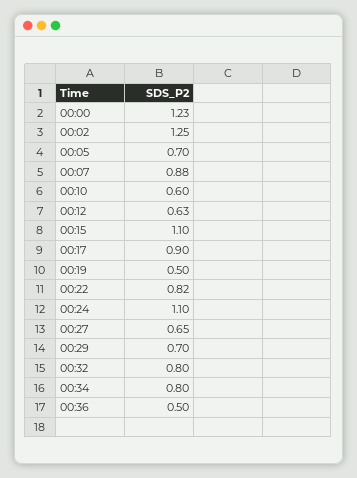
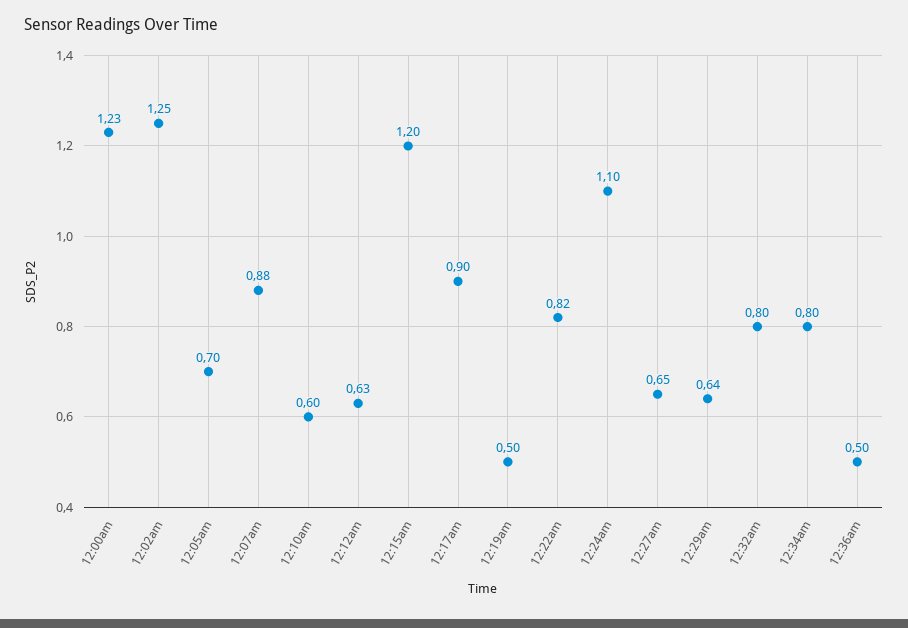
00:15: 1.1 -> 1.2
00:29: 0.7 -> 0.64

